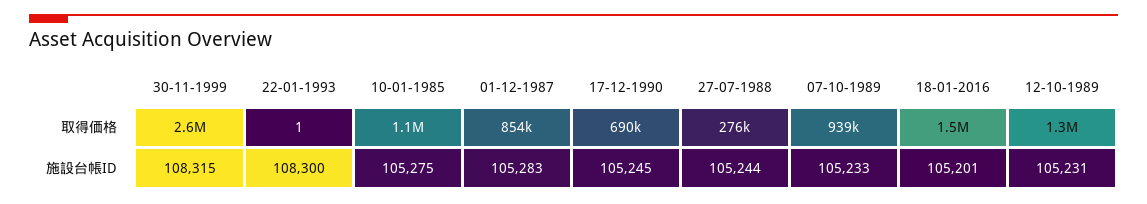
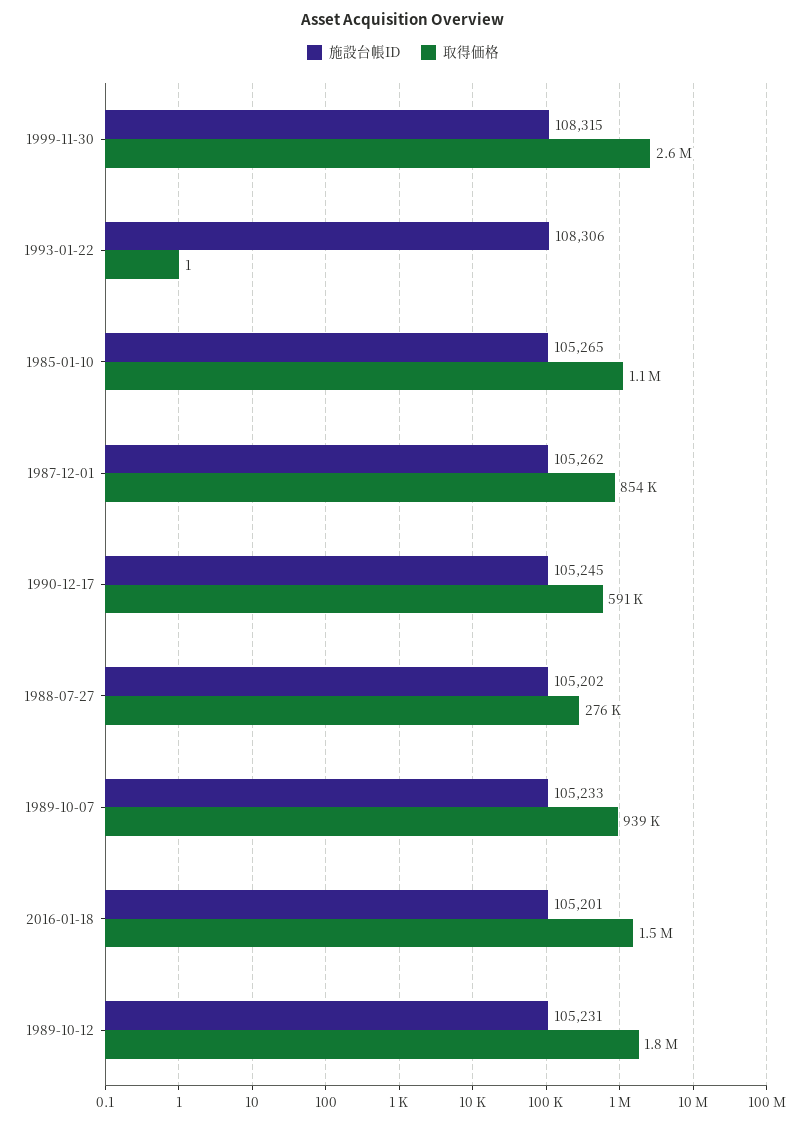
取得価格, 17-12-1990: 690000 -> 591000
取得価格, 12-10-1989: 1300000 -> 1800000
施設台帳ID, 22-01-1993: 108300 -> 108306
施設台帳ID, 10-01-1985: 105275 -> 105265
施設台帳ID, 01-12-1987: 105283 -> 105262
施設台帳ID, 27-07-1988: 105244 -> 105202

